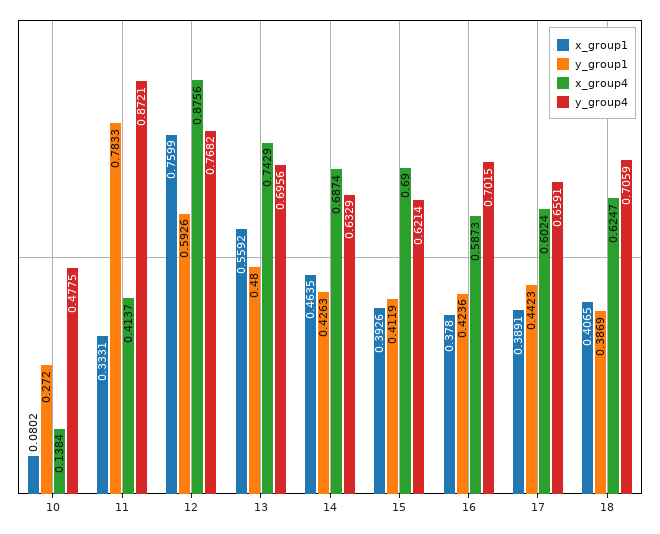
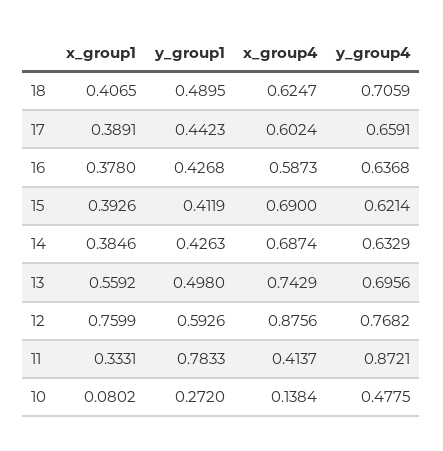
y_group1, 13: 0.48 -> 0.498
x_group1, 14: 0.4635 -> 0.3846
y_group1, 16: 0.4236 -> 0.4268
y_group4, 16: 0.7015 -> 0.6368
y_group1, 18: 0.3869 -> 0.4895

